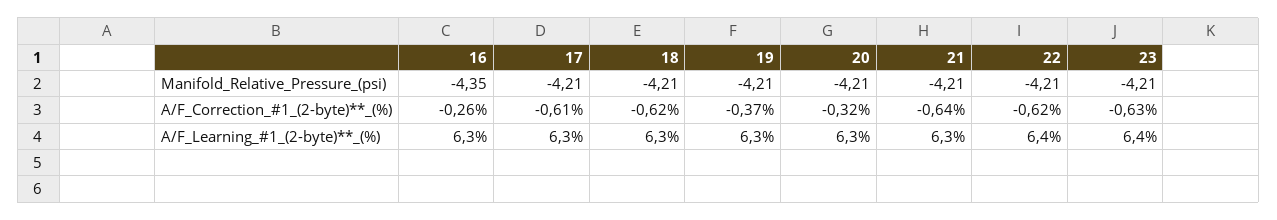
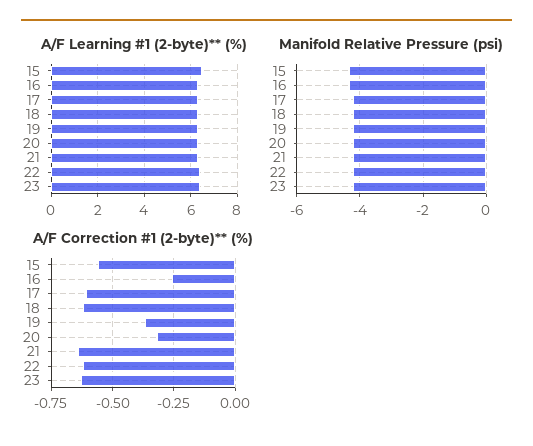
A/F_Learning_#1_(2-byte)**_(%), 15: none -> 6.5
Manifold_Relative_Pressure_(psi), 15: none -> -4.4
A/F_Correction_#1_(2-byte)**_(%), 15: none -> -0.55

